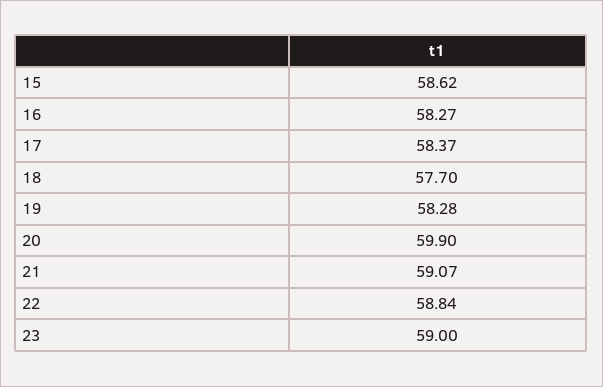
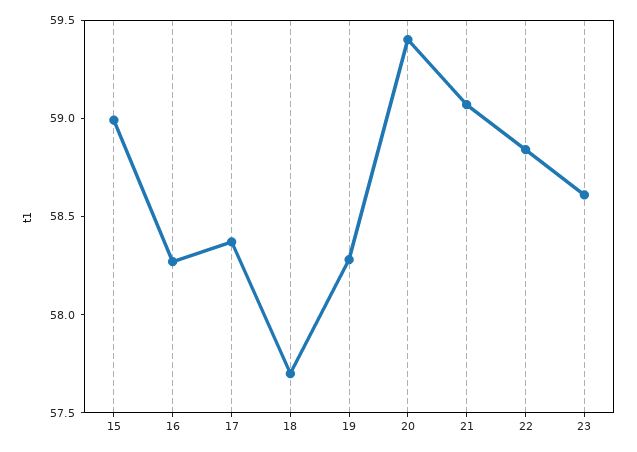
15: 58.62 -> 59
20: 59.9 -> 59.4
23: 59 -> 58.6

